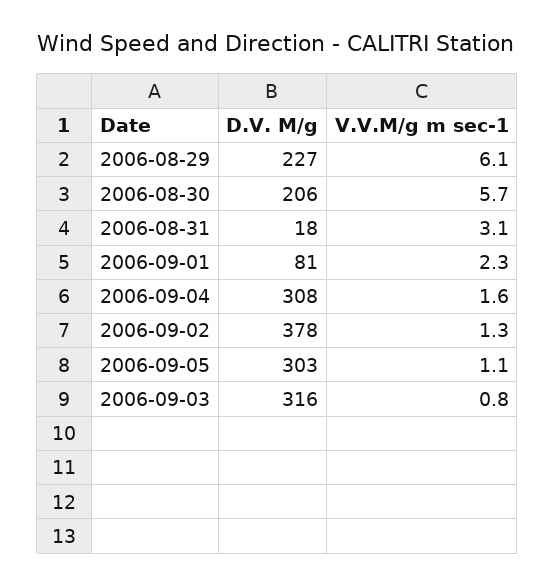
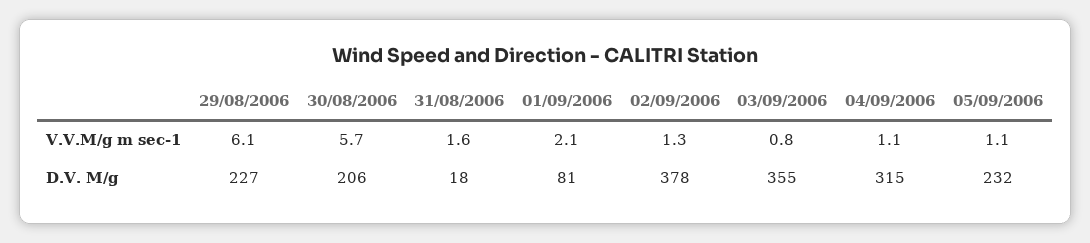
V.V.M/g m sec-1, 2006-08-31: 3.1 -> 1.6
V.V.M/g m sec-1, 2006-09-01: 2.3 -> 2.1
D.V. M/g, 2006-09-04: 308 -> 315
V.V.M/g m sec-1, 2006-09-04: 1.6 -> 1.1
D.V. M/g, 2006-09-05: 303 -> 232
D.V. M/g, 2006-09-03: 316 -> 355

